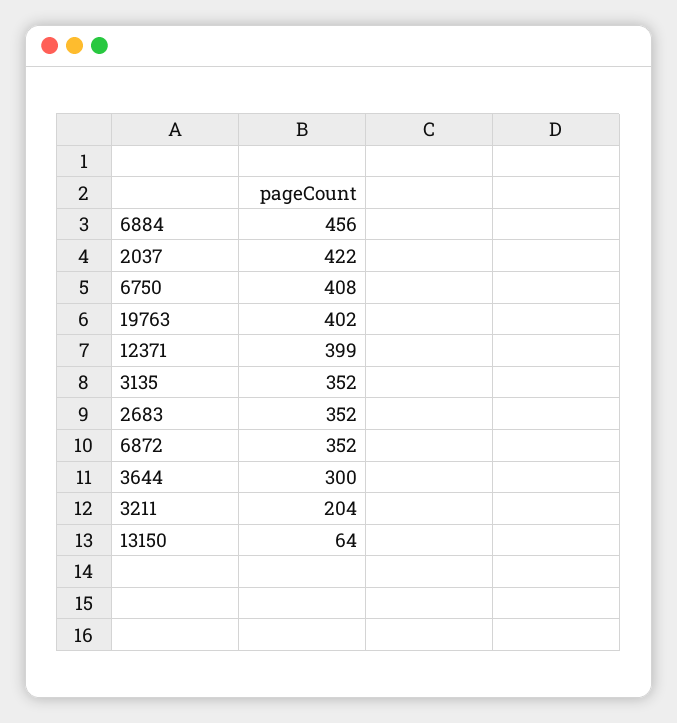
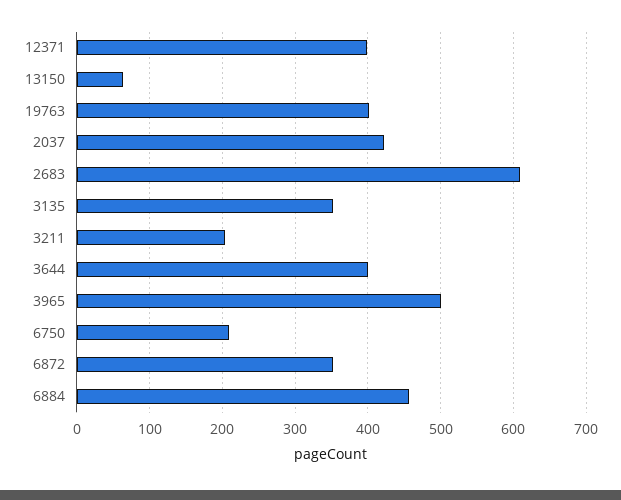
6750: 408 -> 210
2683: 352 -> 610
3644: 300 -> 400
3965: none -> 500

